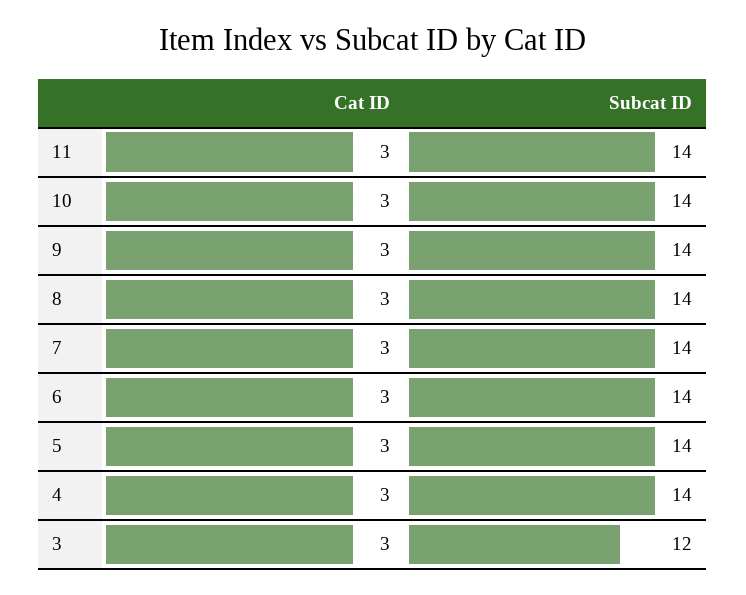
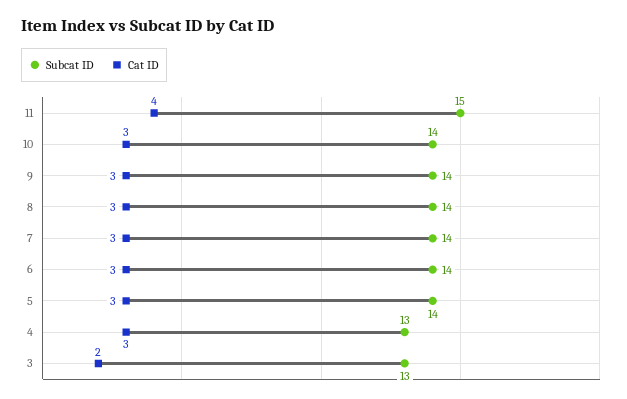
Cat ID, 11: 3 -> 4
Subcat ID, 11: 14 -> 15
Subcat ID, 4: 14 -> 13
Cat ID, 3: 3 -> 2
Subcat ID, 3: 12 -> 13

